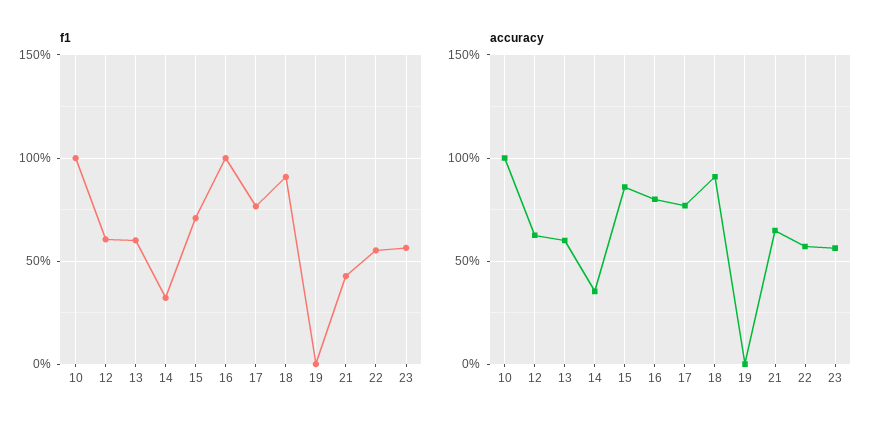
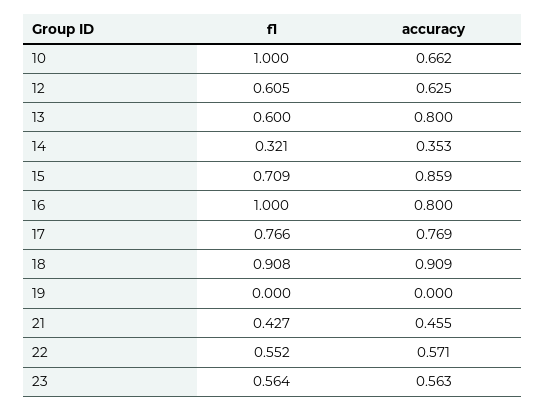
accuracy, 10: 1 -> 0.662
accuracy, 13: 0.6 -> 0.8
accuracy, 21: 0.65 -> 0.455

